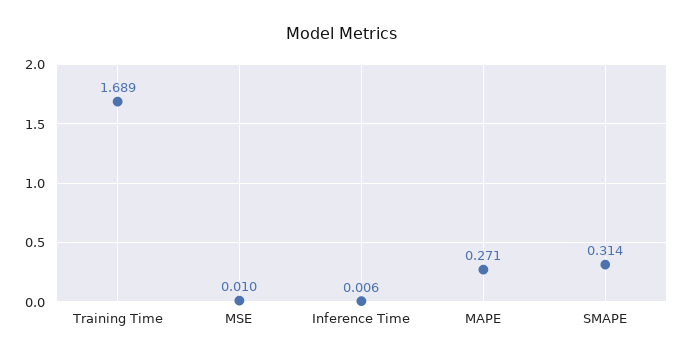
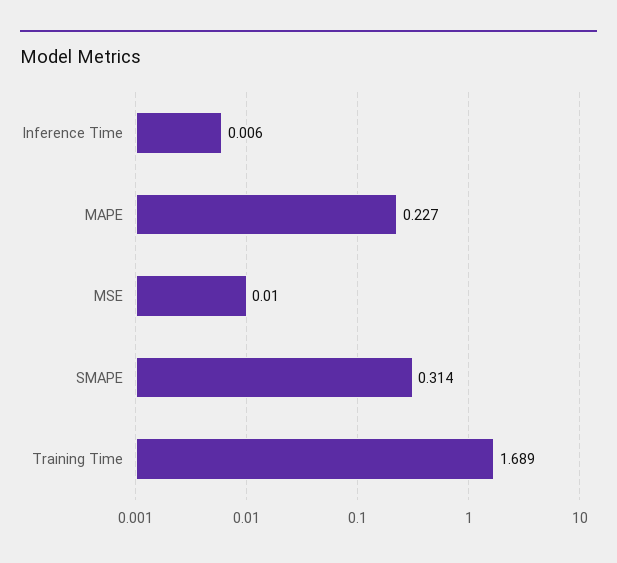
MAPE: 0.271 -> 0.227

